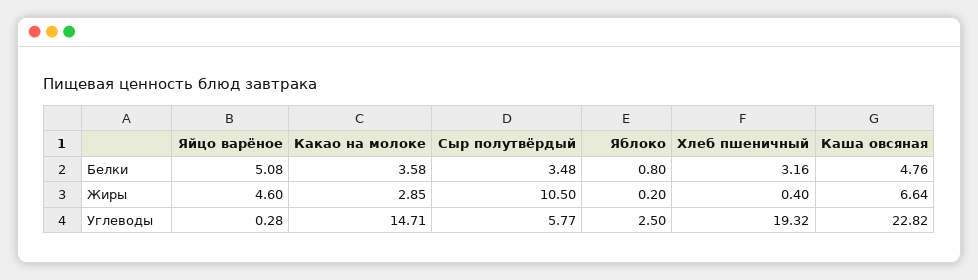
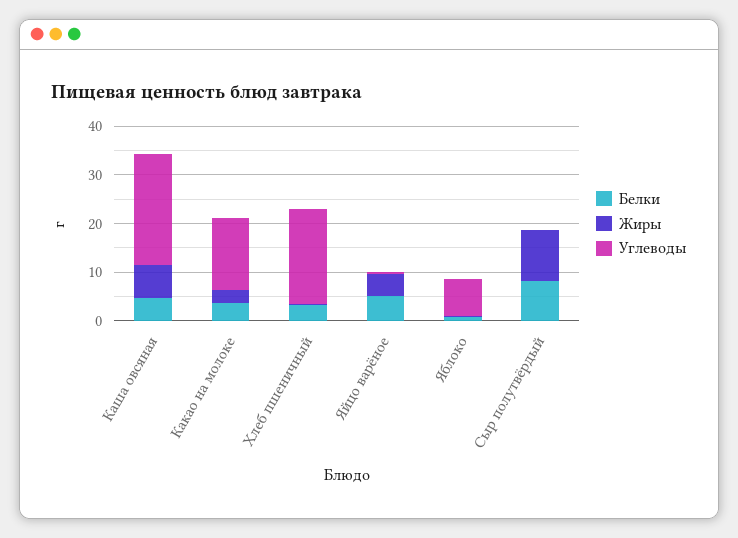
Белки, Сыр полутвёрдый: 3.48 -> 8
Углеводы, Сыр полутвёрдый: 5.77 -> 0
Углеводы, Яблоко: 2.5 -> 8

